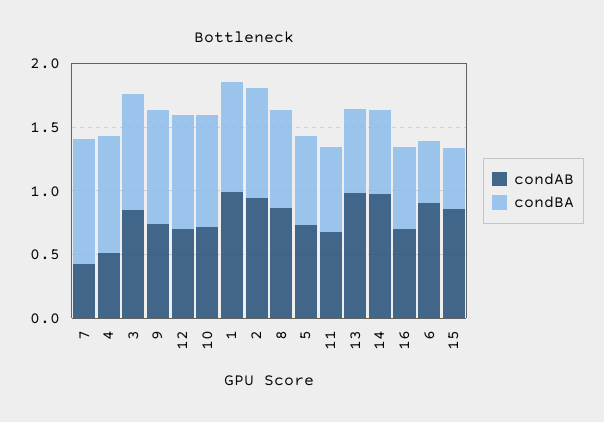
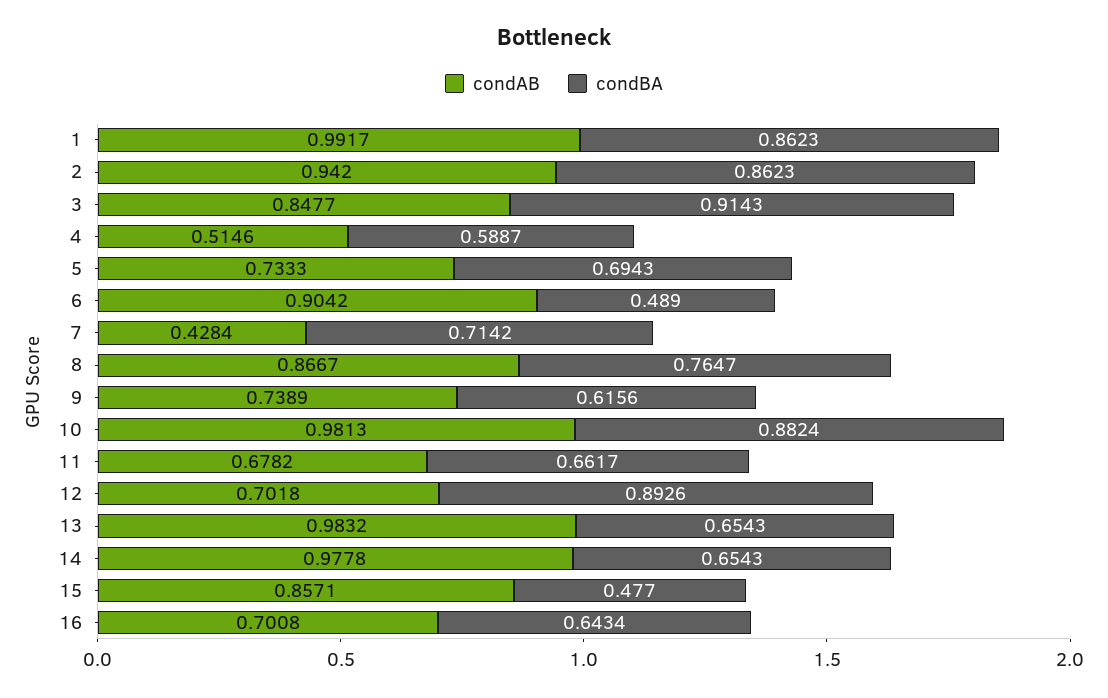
condBA, 7: 1 -> 0.7142
condBA, 4: 0.9 -> 0.5887
condBA, 9: 0.9 -> 0.6156
condAB, 10: 0.7 -> 0.9813

